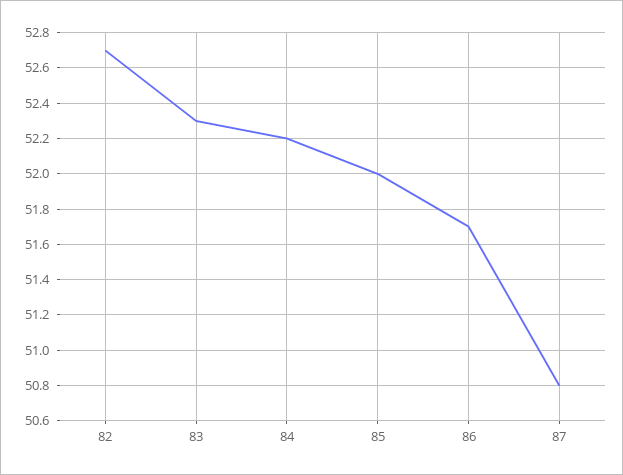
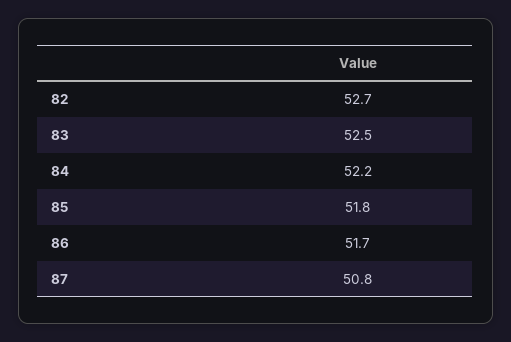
83: 52.3 -> 52.5
85: 52 -> 51.8

